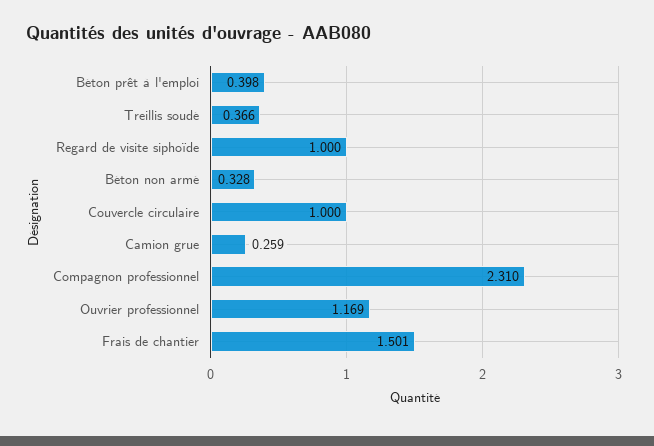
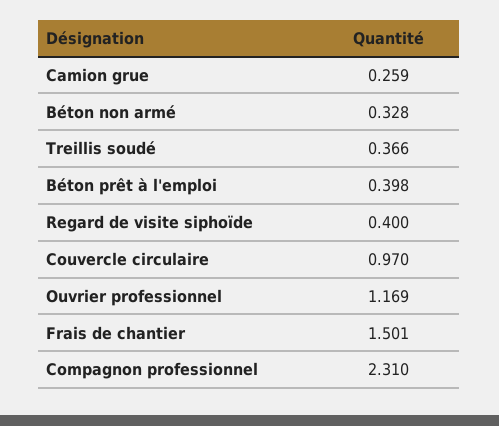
Regard de visite siphoïde: 1 -> 0.4
Couvercle circulaire: 1 -> 0.97

